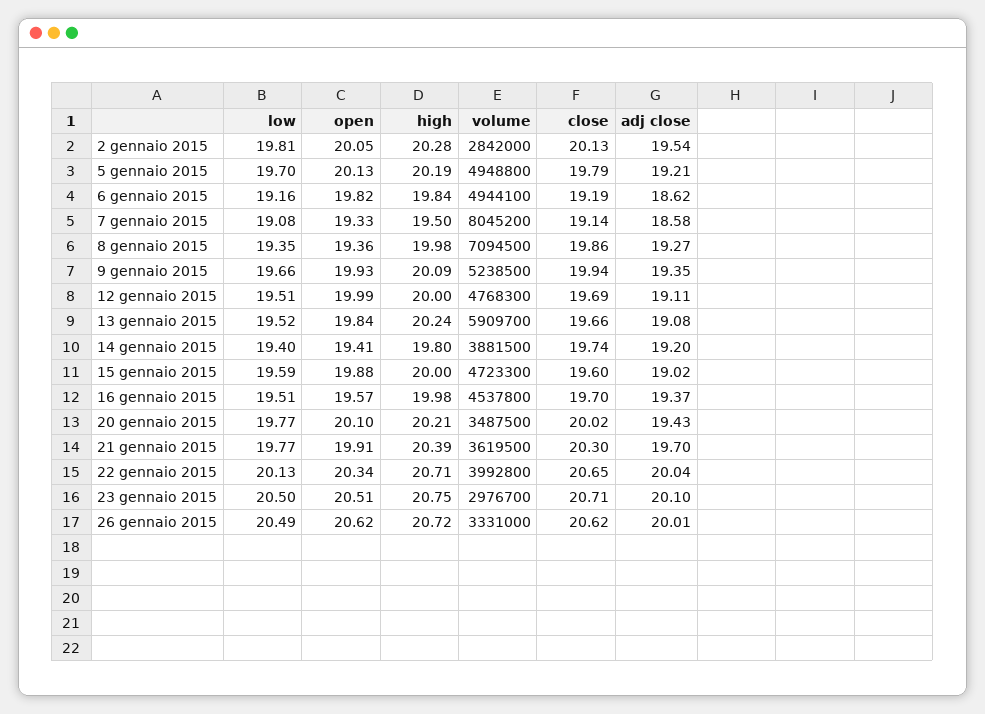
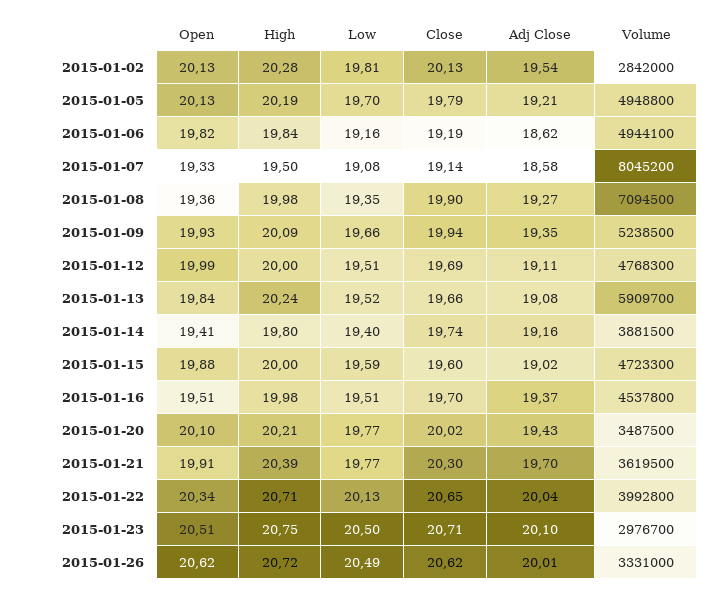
open, 2 gennaio 2015: 20.05 -> 20.13
close, 8 gennaio 2015: 19.86 -> 19.9
adj close, 14 gennaio 2015: 19.2 -> 19.16
open, 16 gennaio 2015: 19.57 -> 19.51

